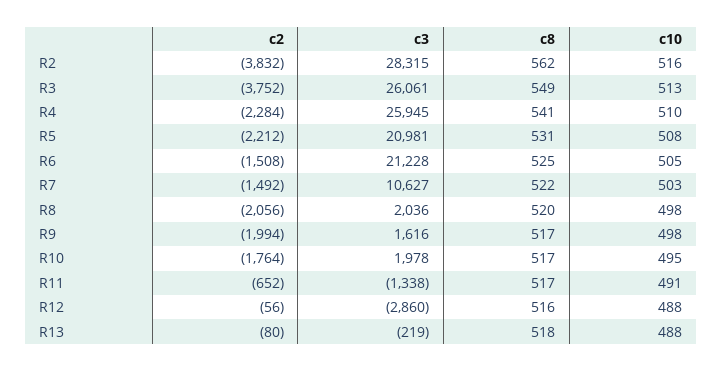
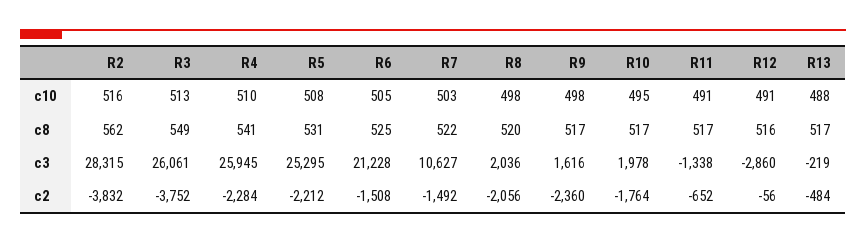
c3, R5: 20981 -> 25295
c2, R9: -1994 -> -2360
c10, R12: 488 -> 491
c2, R13: -80 -> -484
c8, R13: 518 -> 517

